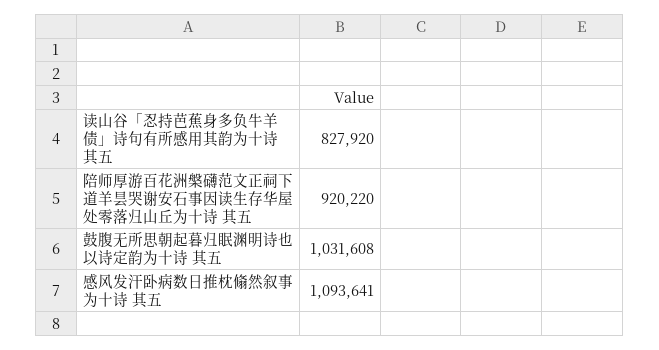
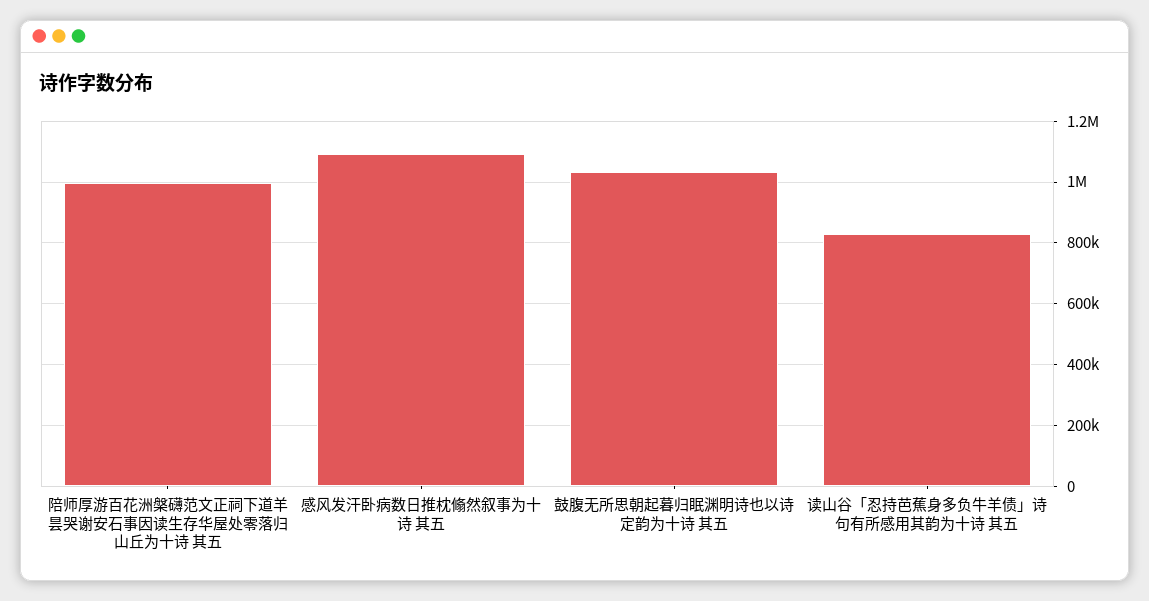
陪师厚游百花洲槃礴范文正祠下道羊昙哭谢安石事因读生存华屋处零落归山丘为十诗 其五: 920220 -> 1000000

